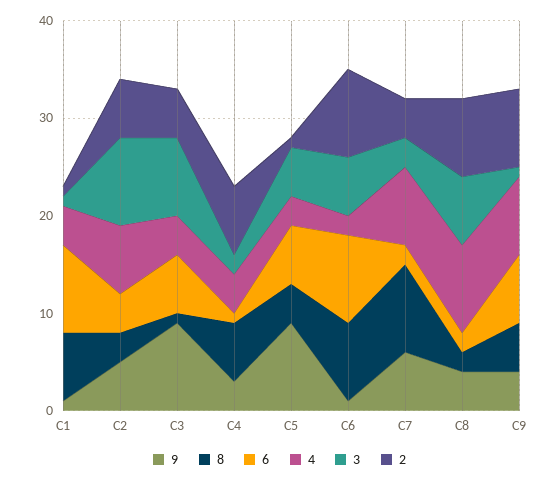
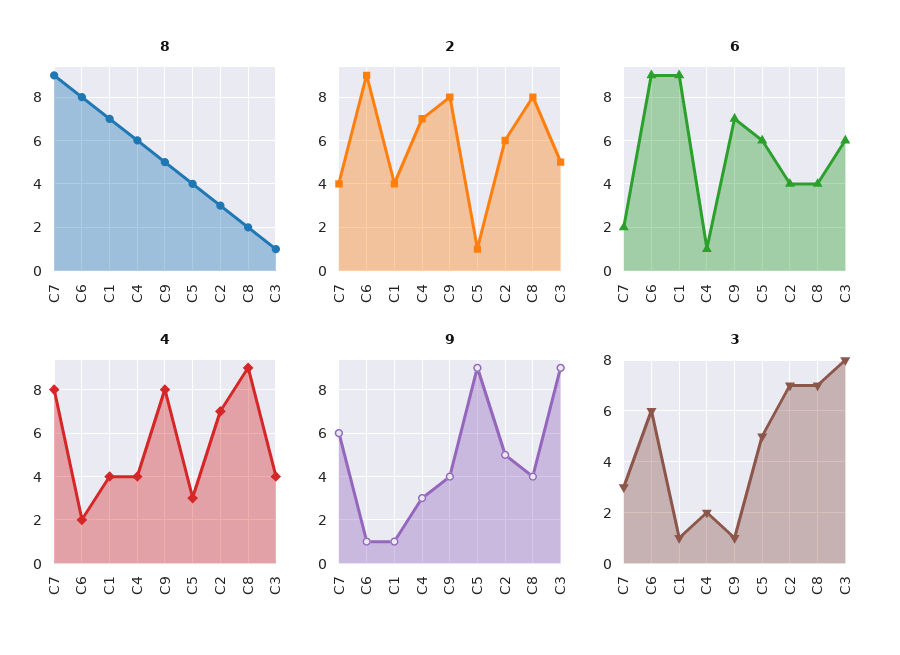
2, C1: 1 -> 4
3, C2: 9 -> 7
6, C8: 2 -> 4

